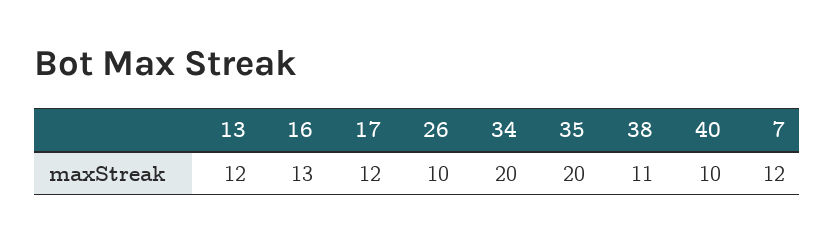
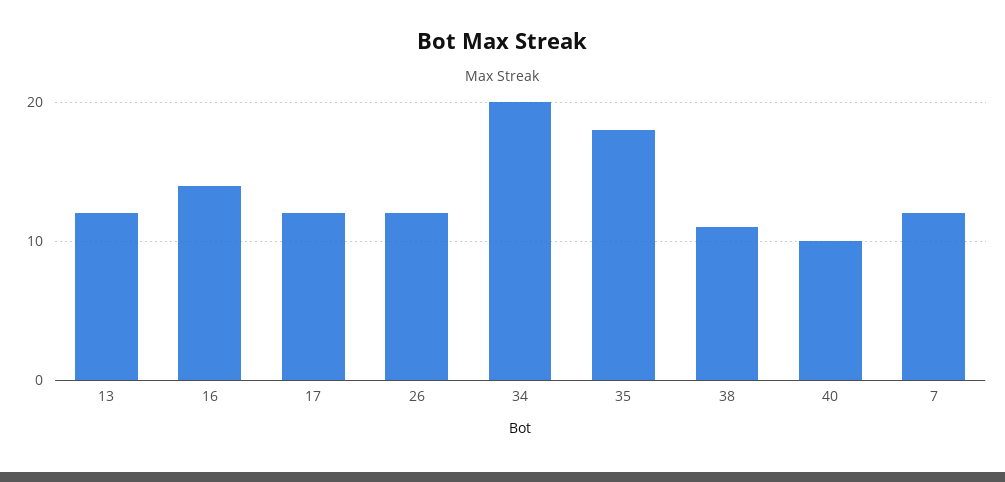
16: 13 -> 14
26: 10 -> 12
35: 20 -> 18

